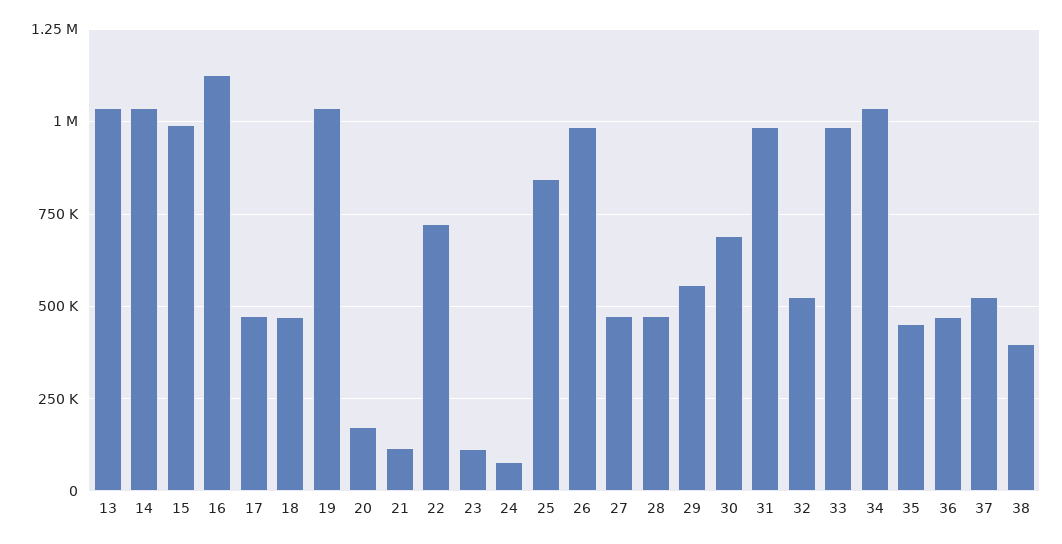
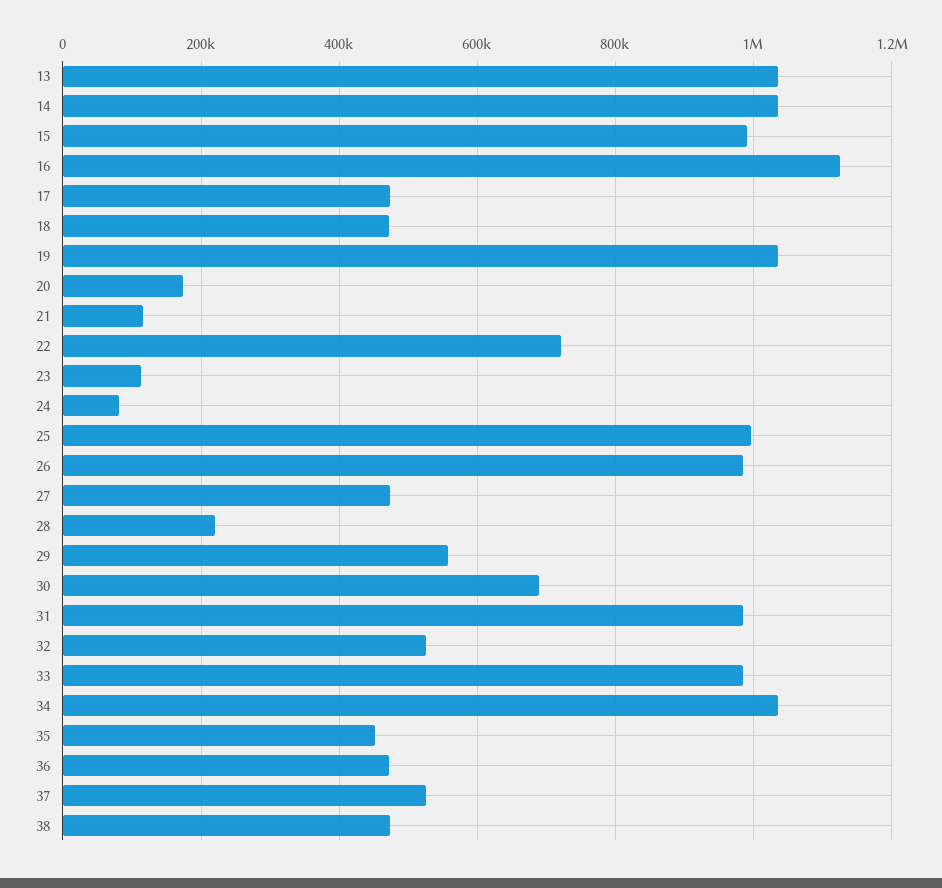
25: 850000 -> 1000000
28: 475000 -> 220000
38: 400000 -> 480000

